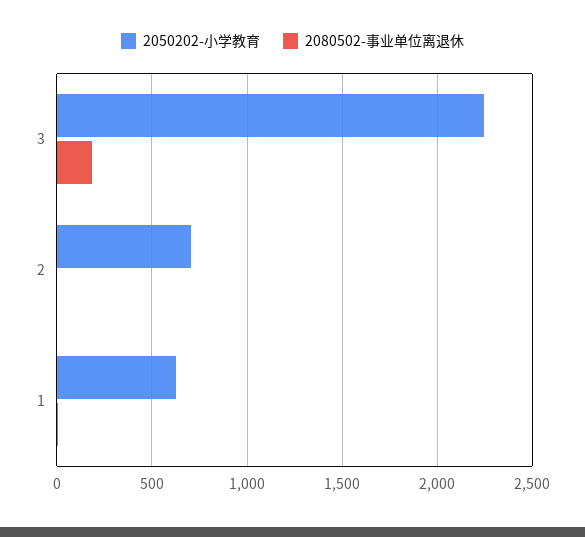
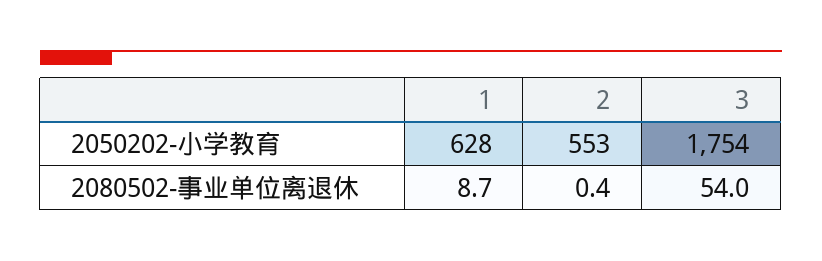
2050202-小学教育, 3: 2250 -> 1754
2080502-事业单位离退休, 3: 200 -> 54
2050202-小学教育, 2: 700 -> 553

